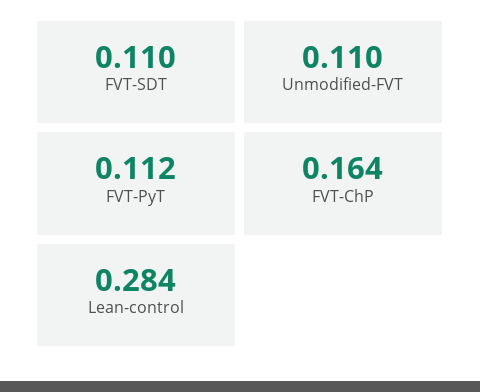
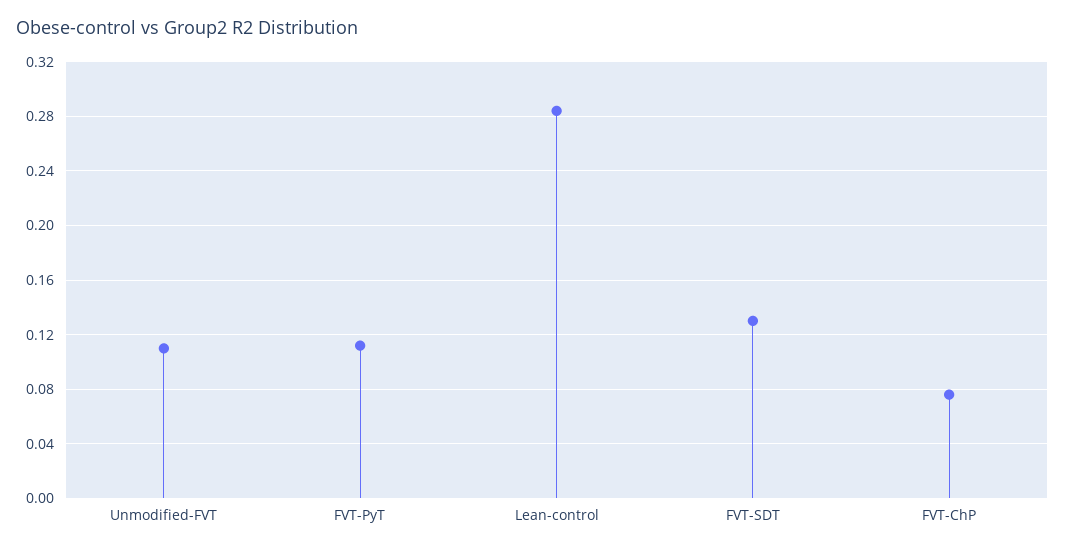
FVT-SDT: 0.11 -> 0.13
FVT-ChP: 0.164 -> 0.075

